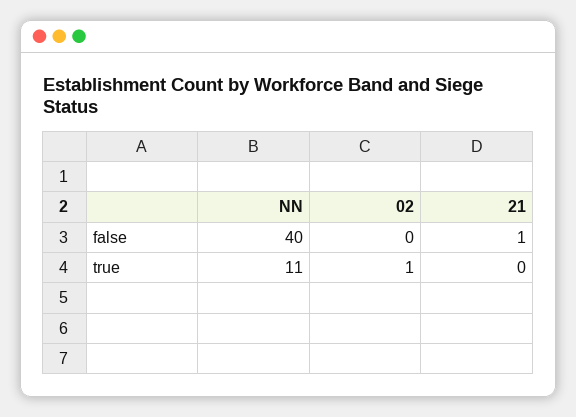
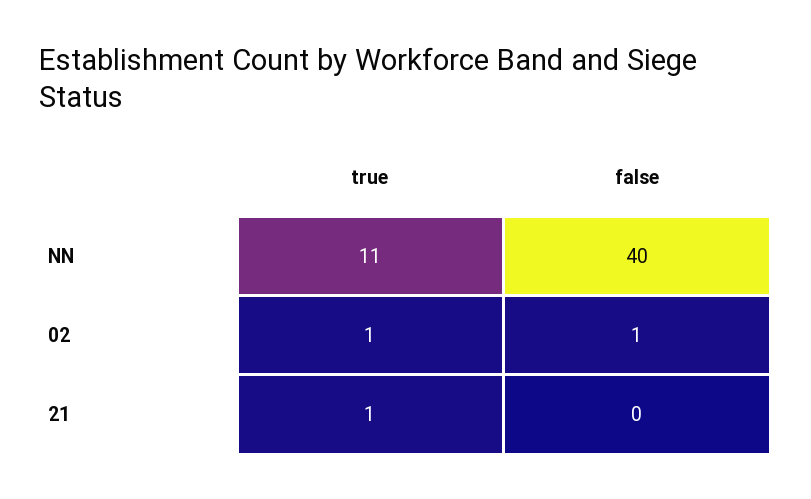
02, false: 0 -> 1
21, false: 1 -> 0
21, true: 0 -> 1

